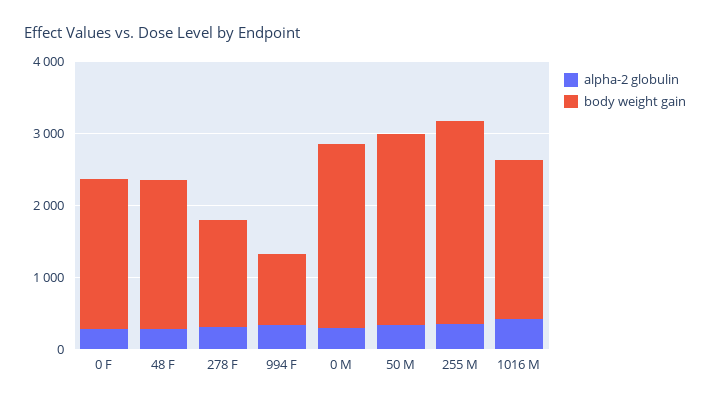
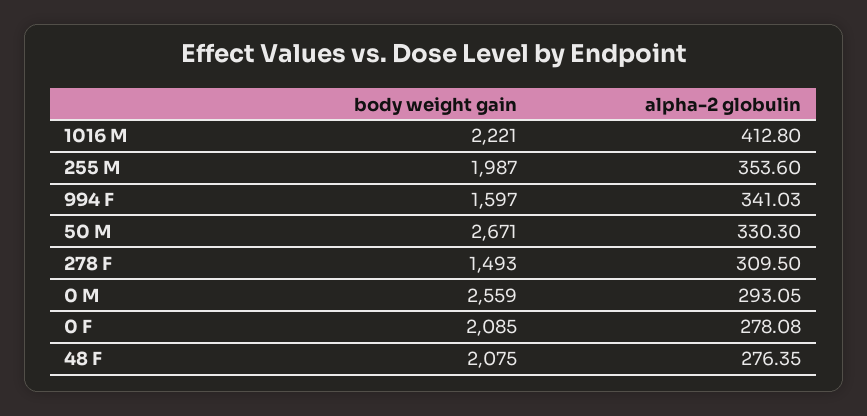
body weight gain, 994 F: 1000 -> 1597
body weight gain, 255 M: 2800 -> 1987

